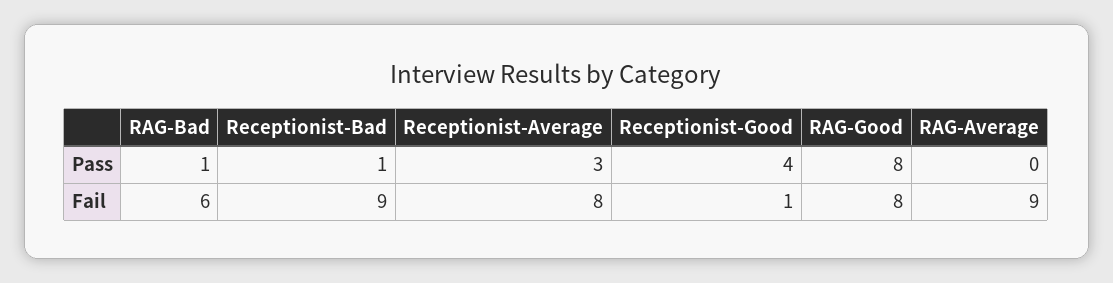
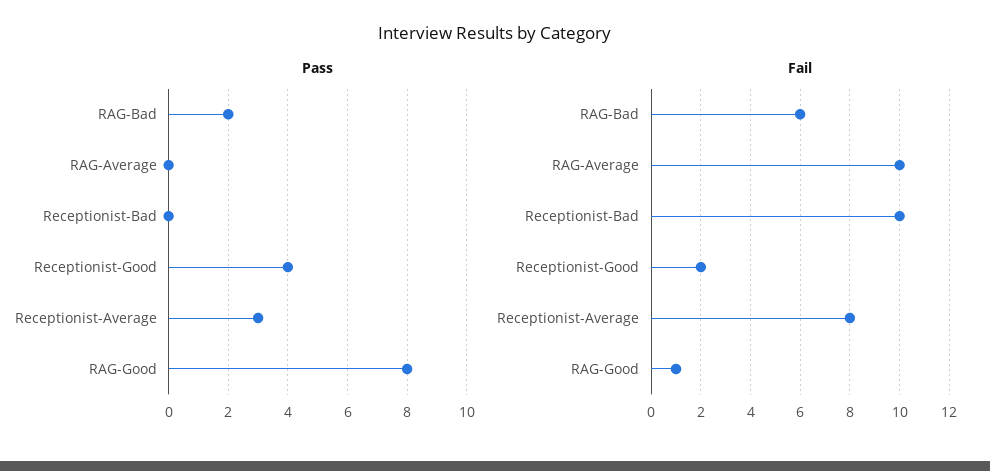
Pass, RAG-Bad: 1 -> 2
Pass, Receptionist-Bad: 1 -> 0
Fail, Receptionist-Bad: 9 -> 10
Fail, Receptionist-Good: 1 -> 2
Fail, RAG-Good: 8 -> 1
Fail, RAG-Average: 9 -> 10

